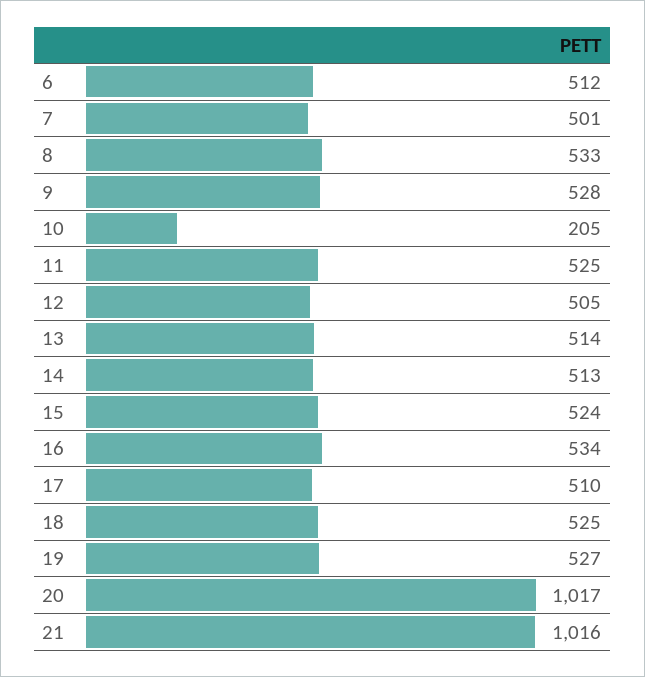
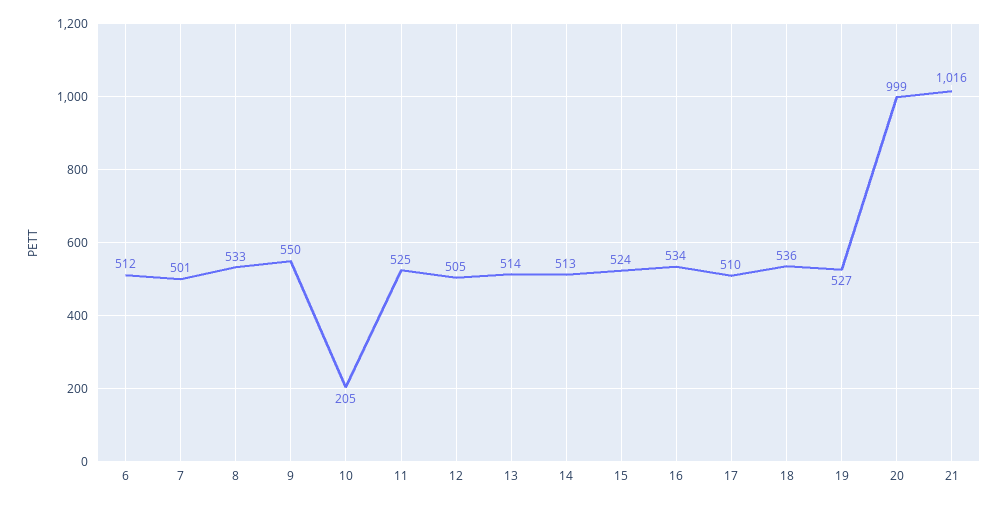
9: 528 -> 550
18: 525 -> 536
20: 1017 -> 999

